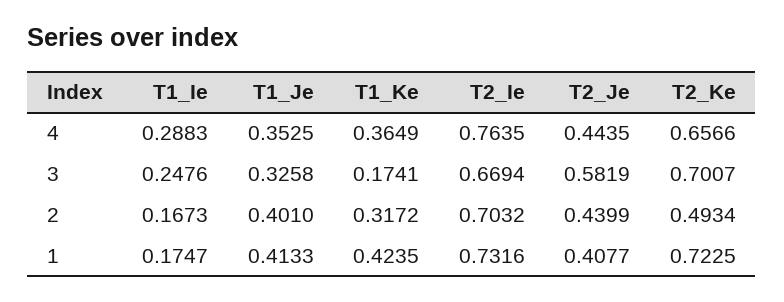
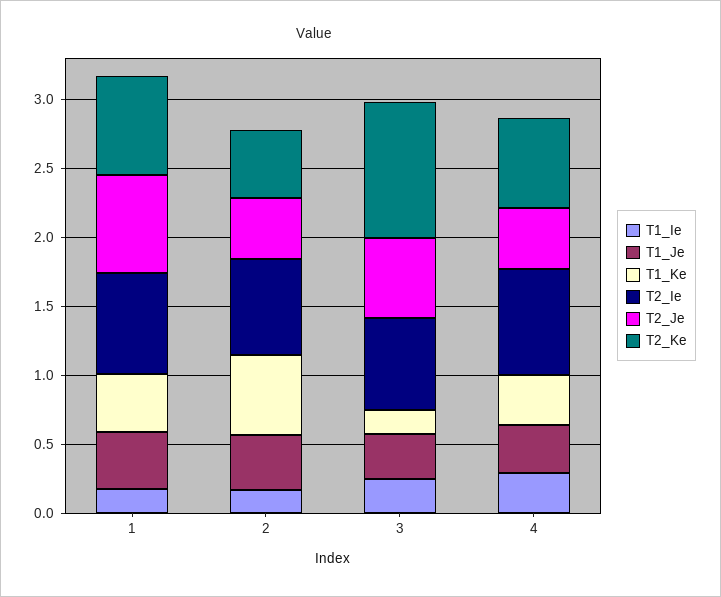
T2_Ke, 3: 0.7007 -> 1
T1_Ke, 2: 0.3172 -> 0.6
T2_Je, 1: 0.4077 -> 0.7

